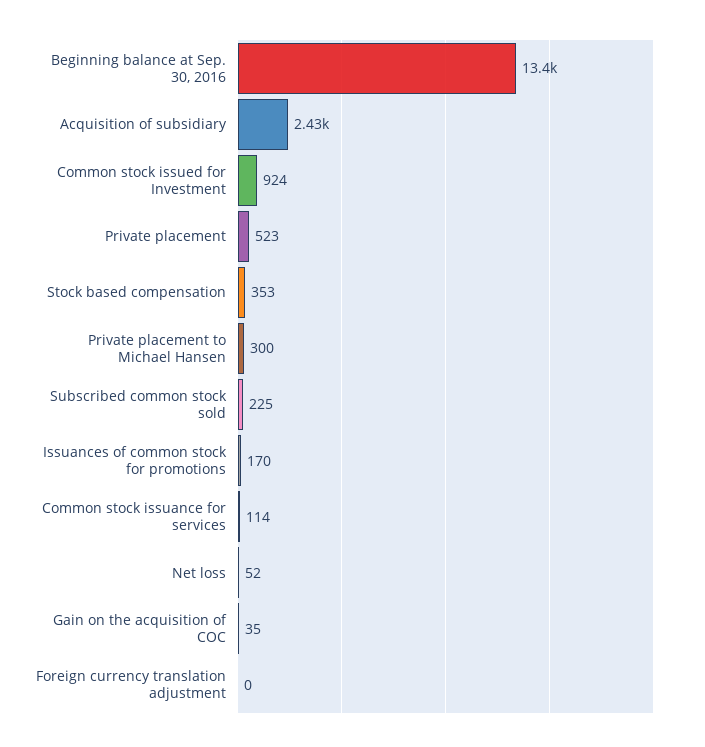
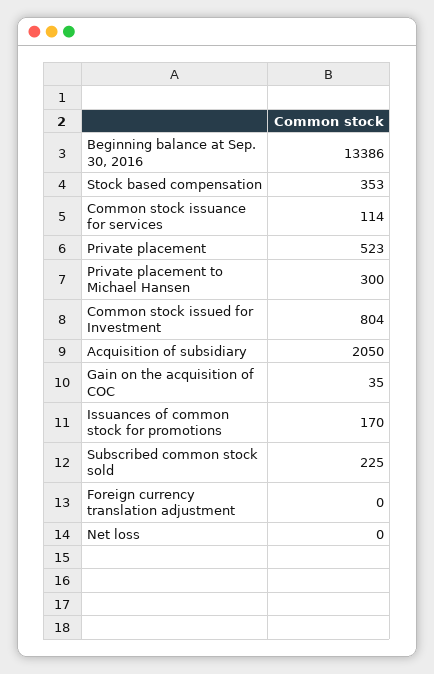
Acquisition of subsidiary: 2430 -> 2050
Common stock issued for Investment: 924 -> 804
Net loss: 52 -> 0

